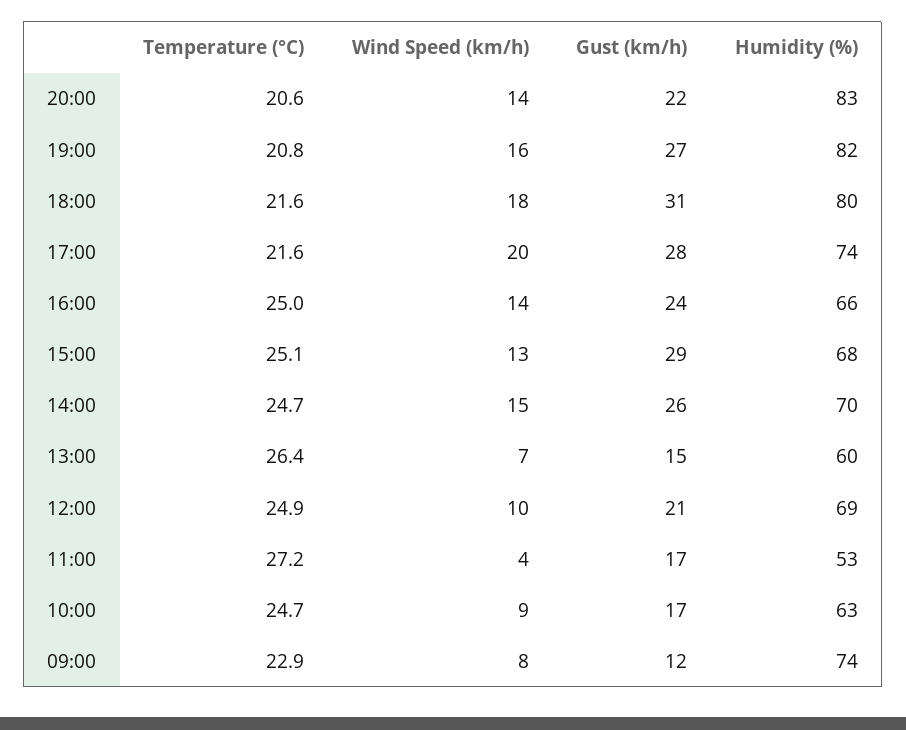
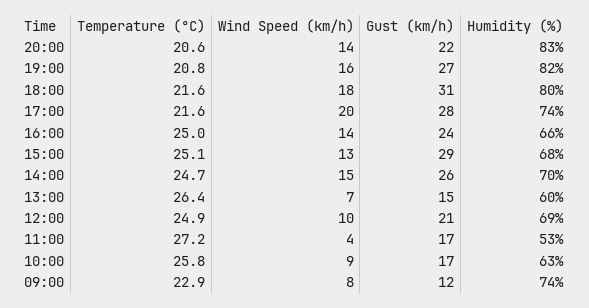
Temperature (°C), 10:00: 24.7 -> 25.8

